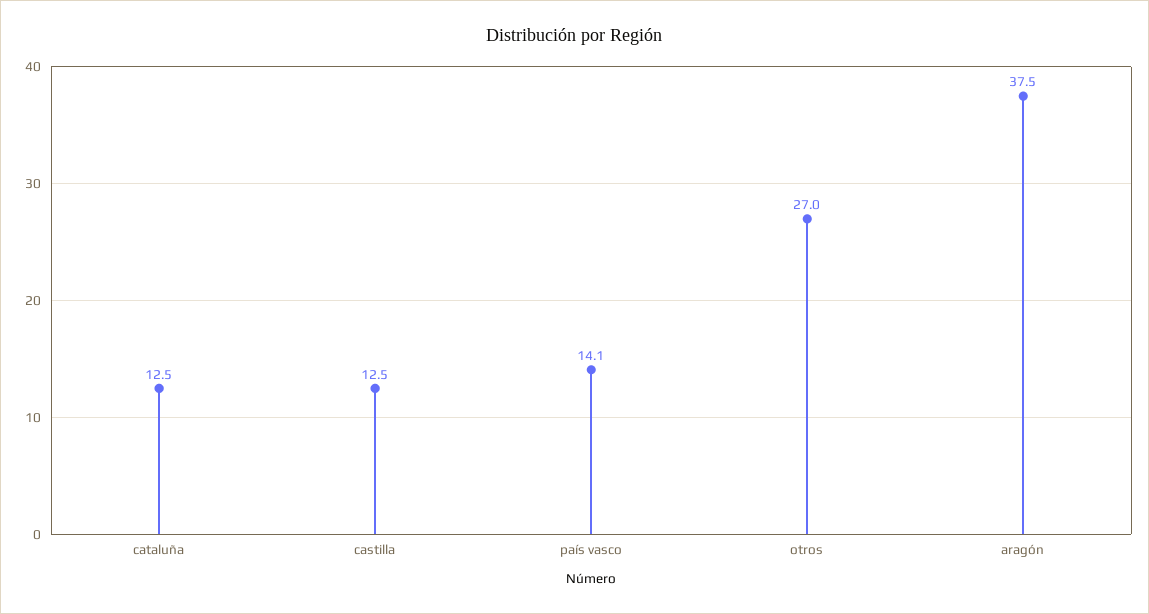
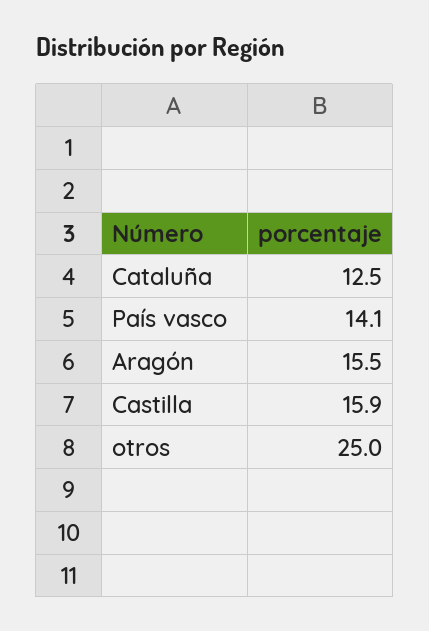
castilla: 12.5 -> 15.9
otros: 27 -> 25
aragón: 37.5 -> 15.5

